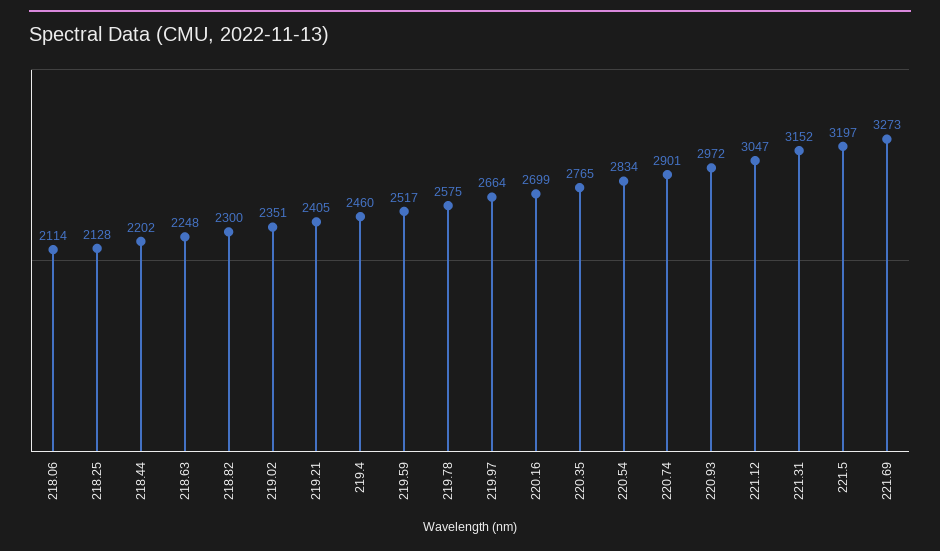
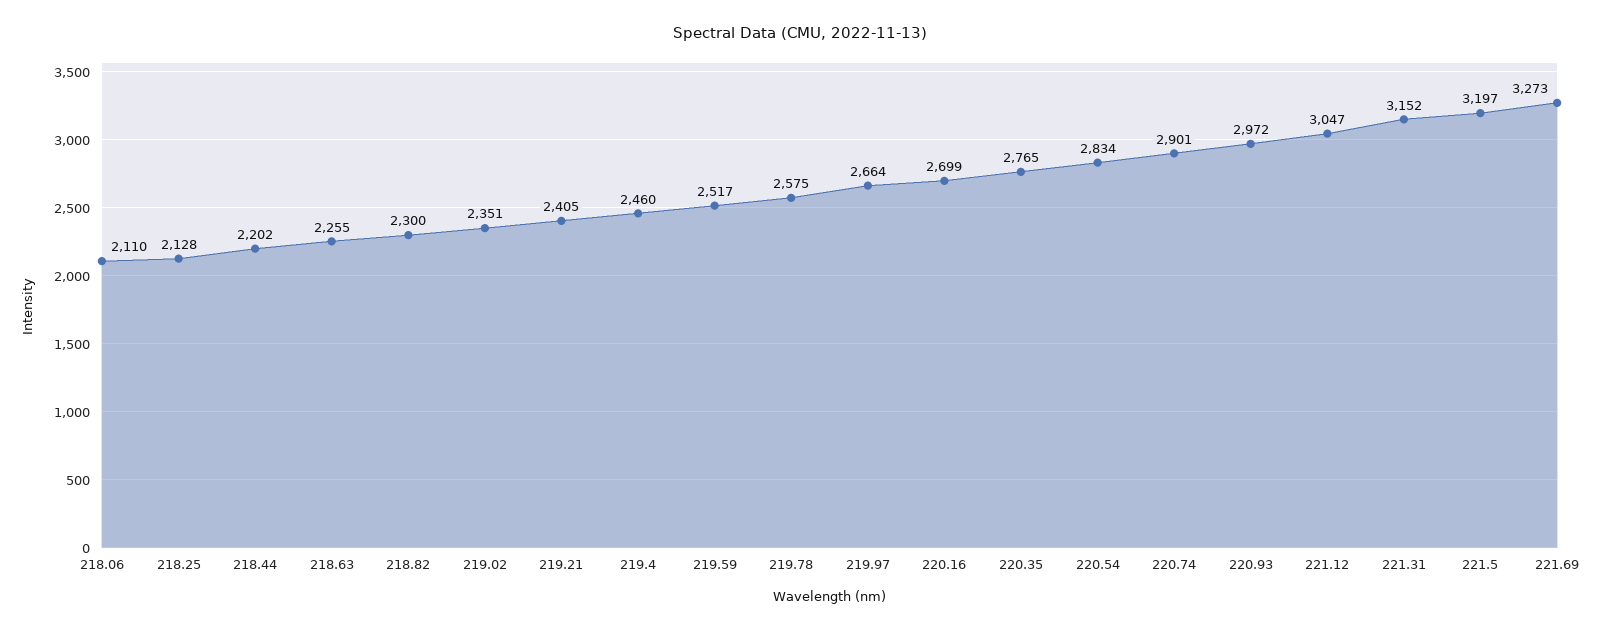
218.06: 2114 -> 2110
218.63: 2248 -> 2255

